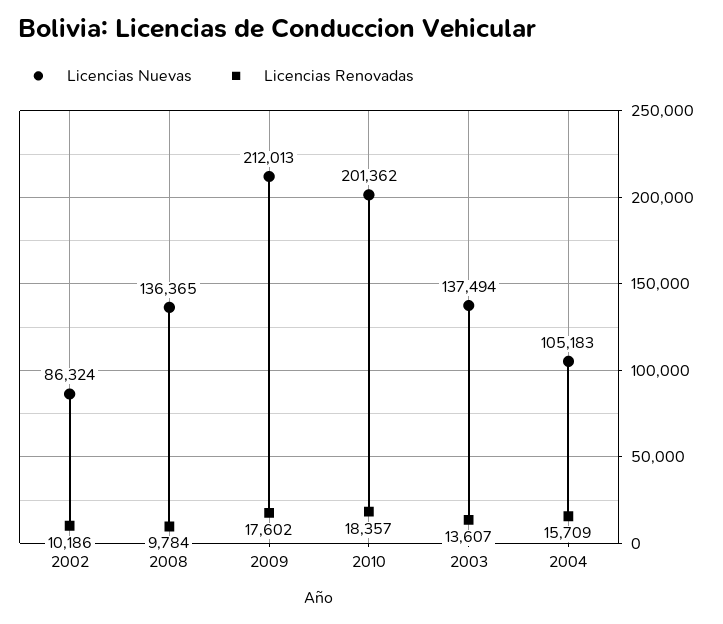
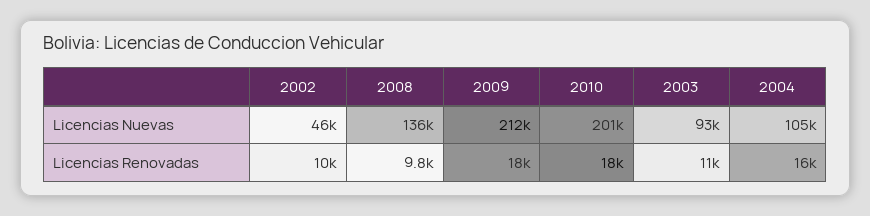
Licencias Nuevas, 2002: 86324 -> 46000
Licencias Nuevas, 2003: 137494 -> 93000
Licencias Renovadas, 2003: 13607 -> 11000

